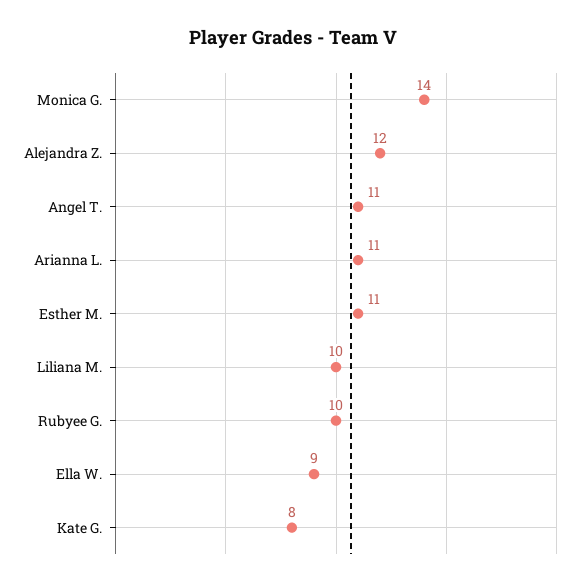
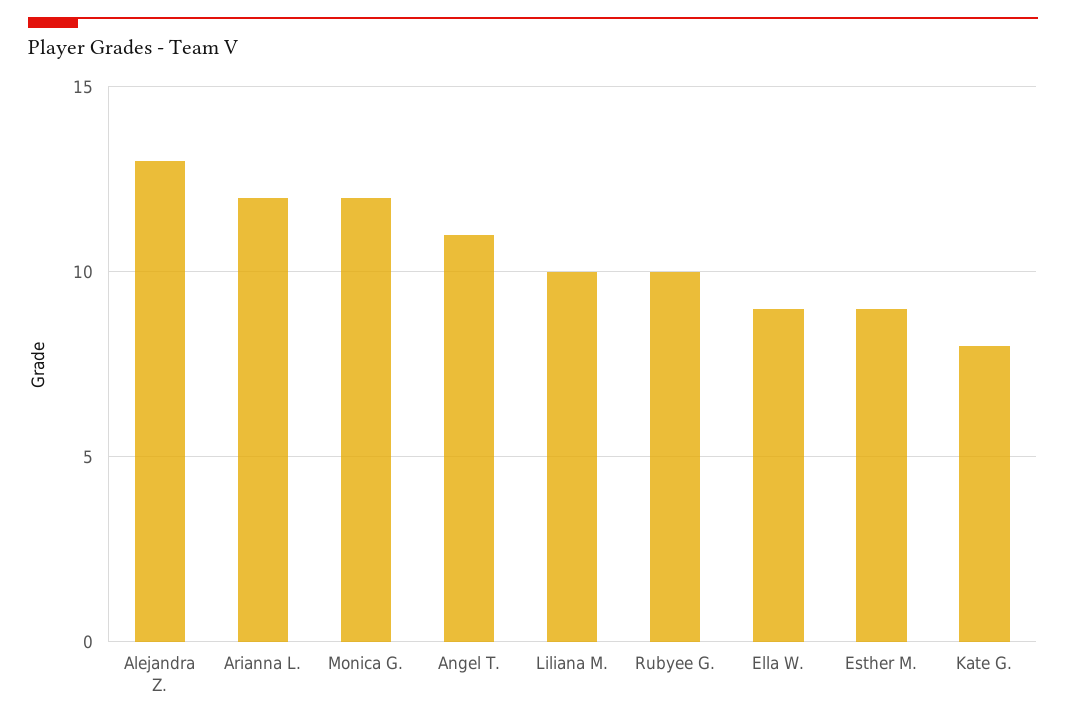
Monica G.: 14 -> 12
Alejandra Z.: 12 -> 13
Arianna L.: 11 -> 12
Esther M.: 11 -> 9

